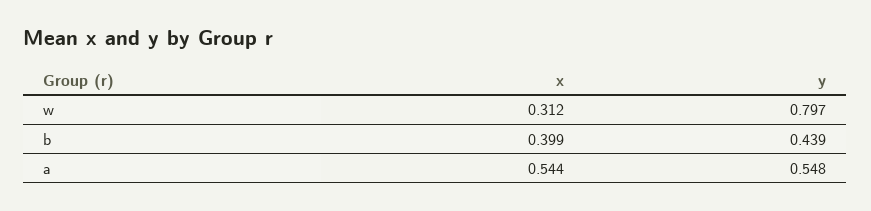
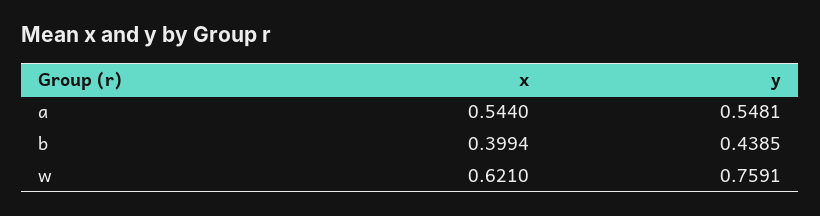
x, w: 0.312 -> 0.621
y, w: 0.797 -> 0.7591

